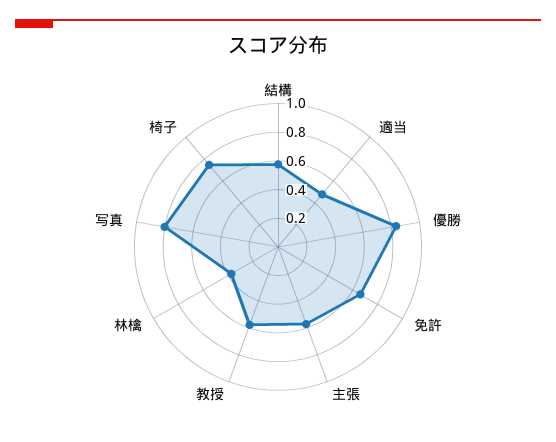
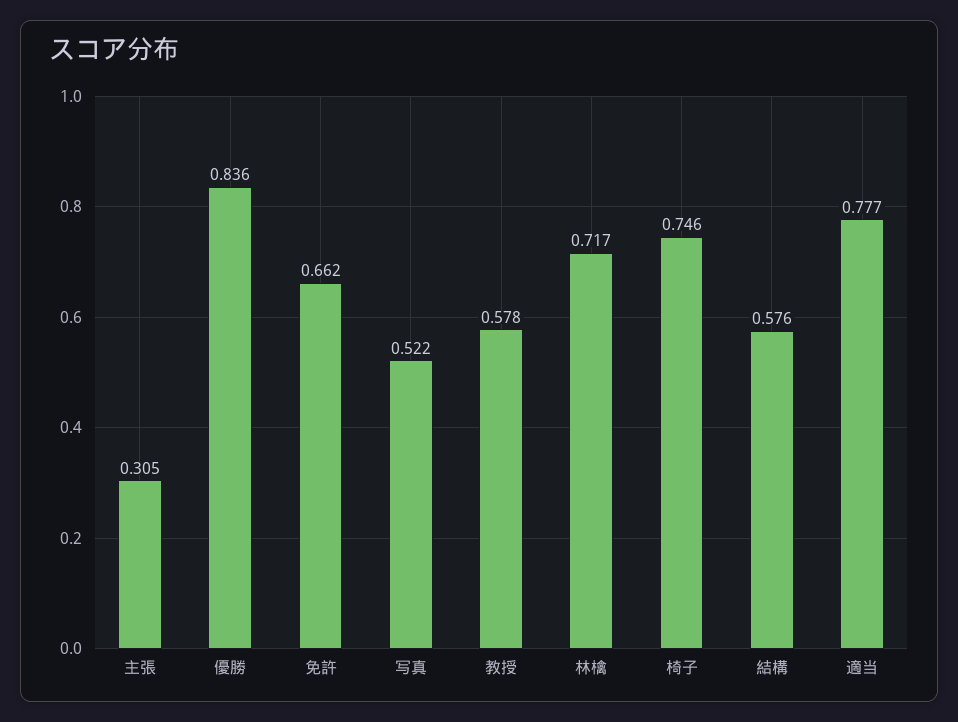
適当: 0.5 -> 0.777
主張: 0.6 -> 0.305
林檎: 0.4 -> 0.717
写真: 0.8 -> 0.522

